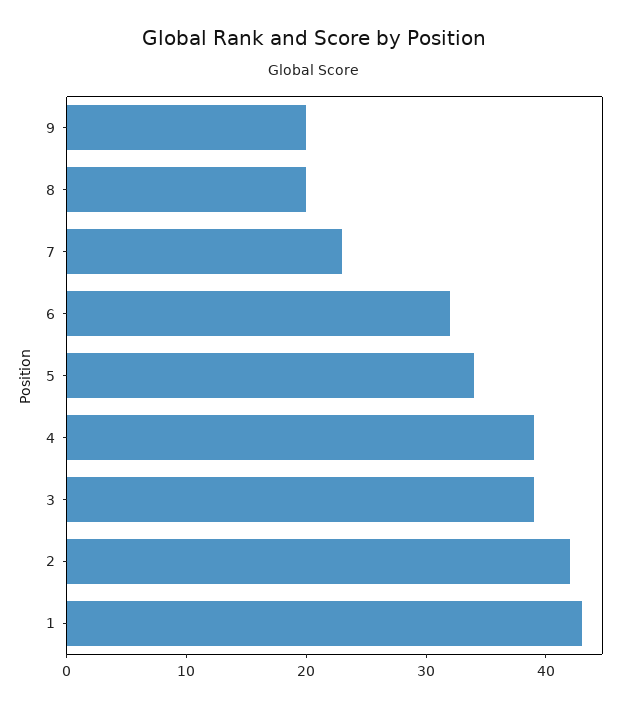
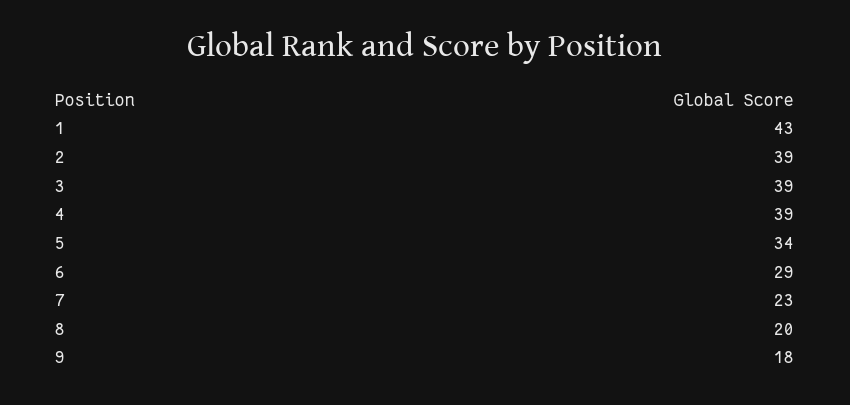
9: 20 -> 18
6: 32 -> 29
2: 42 -> 39

